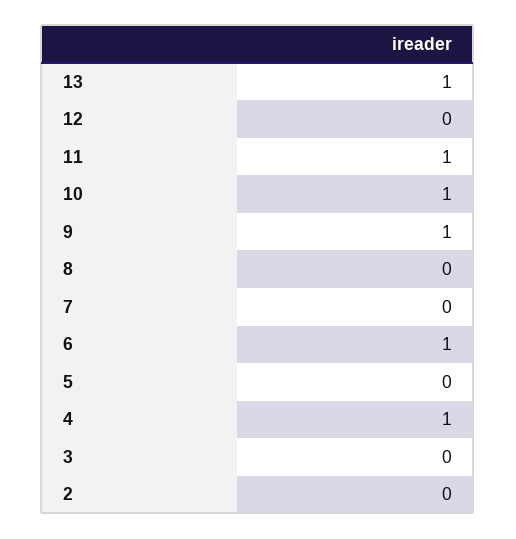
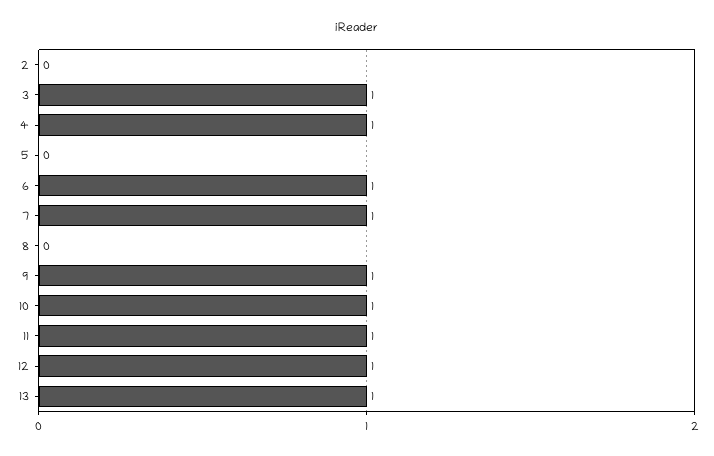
12: 0 -> 1
7: 0 -> 1
3: 0 -> 1

